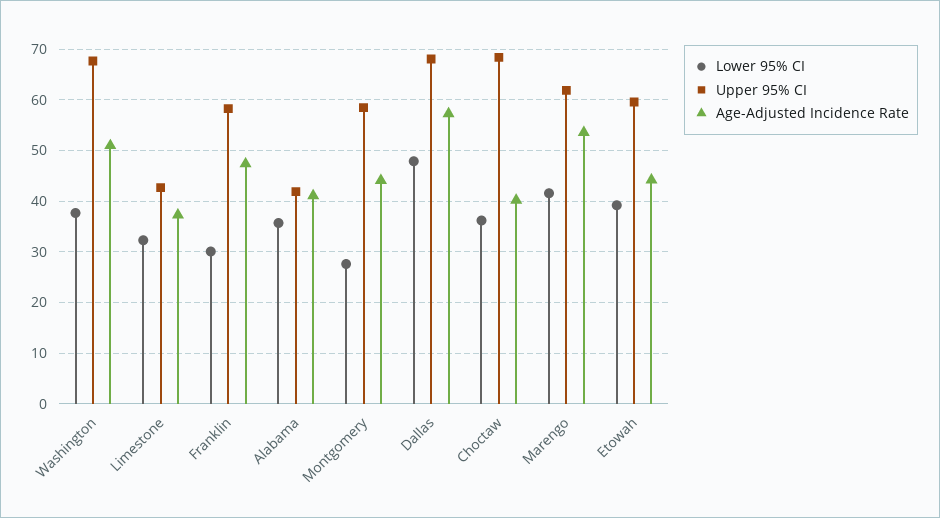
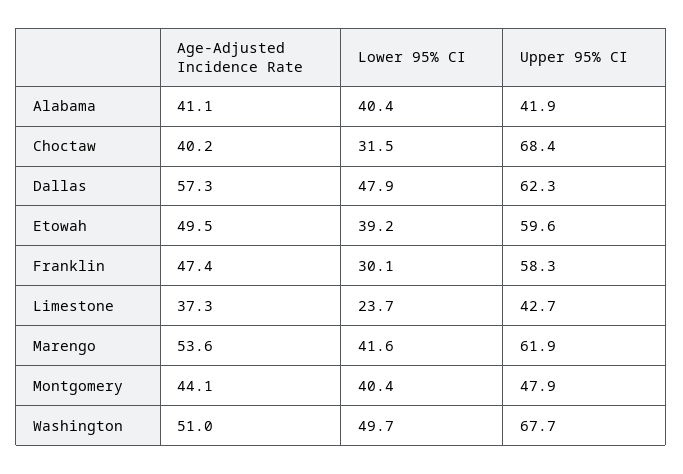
Lower 95% CI, Washington: 38 -> 49.7
Lower 95% CI, Limestone: 32 -> 23.7
Lower 95% CI, Alabama: 36 -> 40.4
Lower 95% CI, Montgomery: 28 -> 40.4
Upper 95% CI, Montgomery: 58 -> 47.9
Upper 95% CI, Dallas: 68 -> 62.3
Lower 95% CI, Choctaw: 36 -> 31.5
Age-Adjusted Incidence Rate, Etowah: 44 -> 49.5

